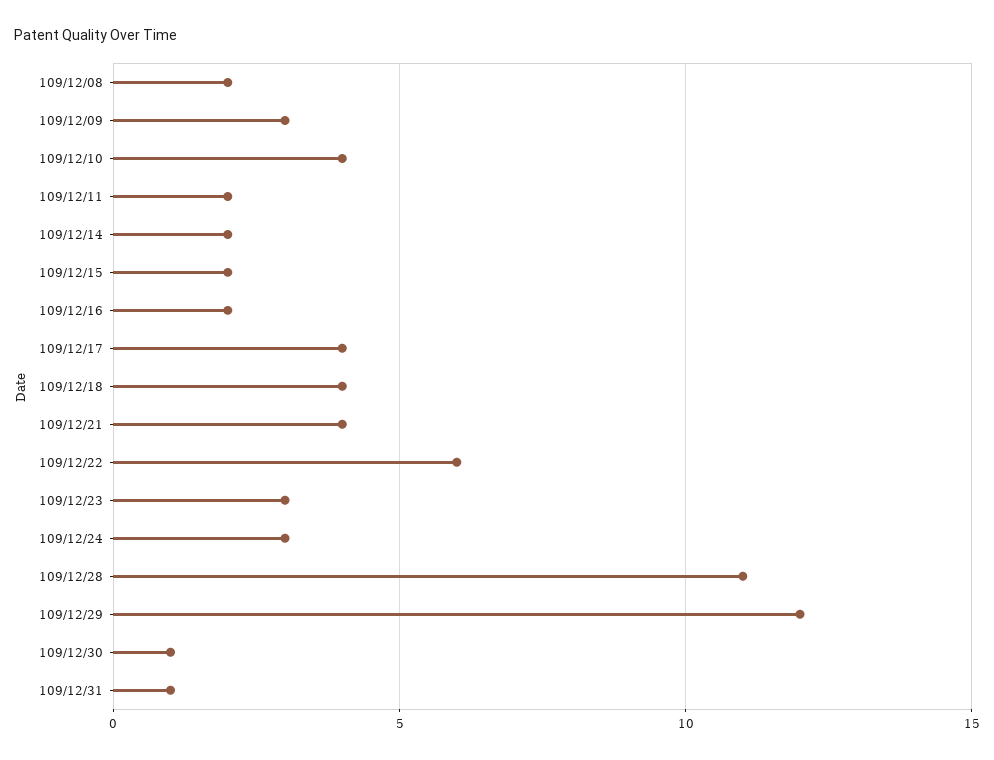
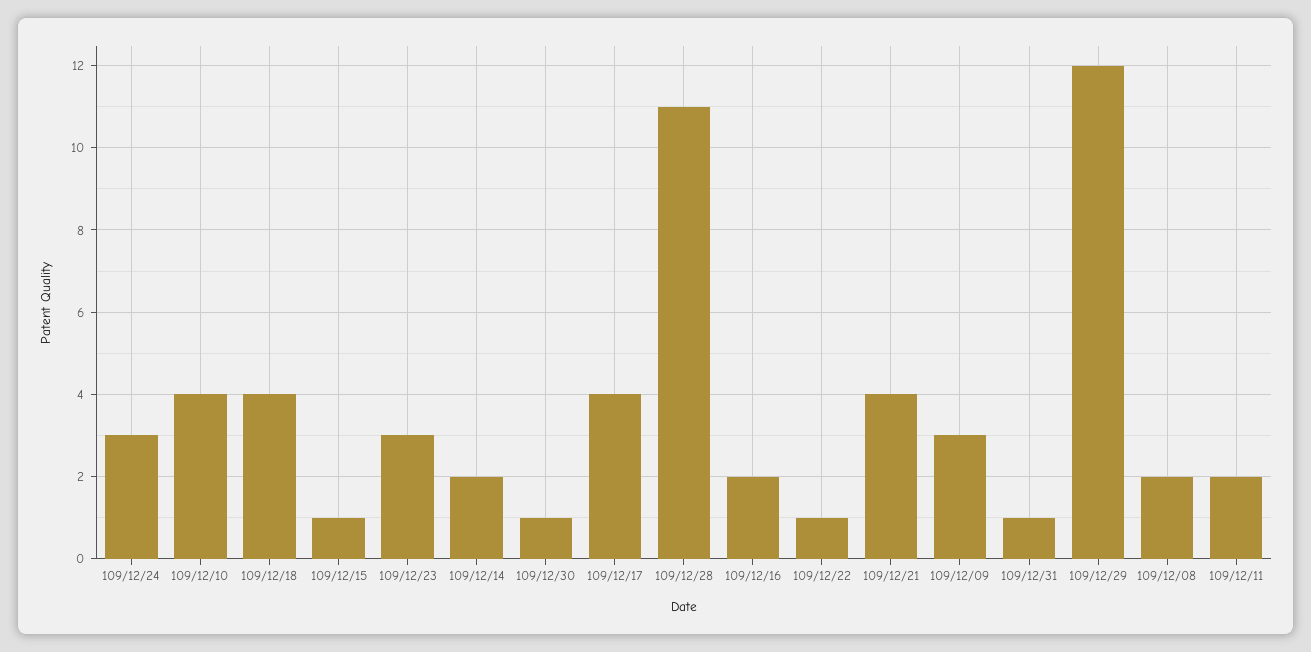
109/12/15: 2 -> 1
109/12/22: 6 -> 1

